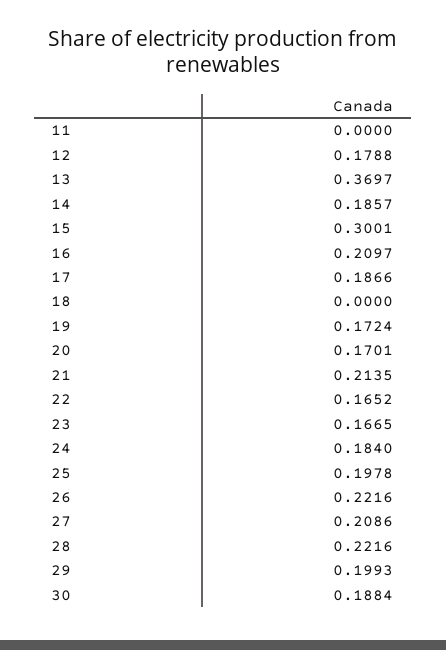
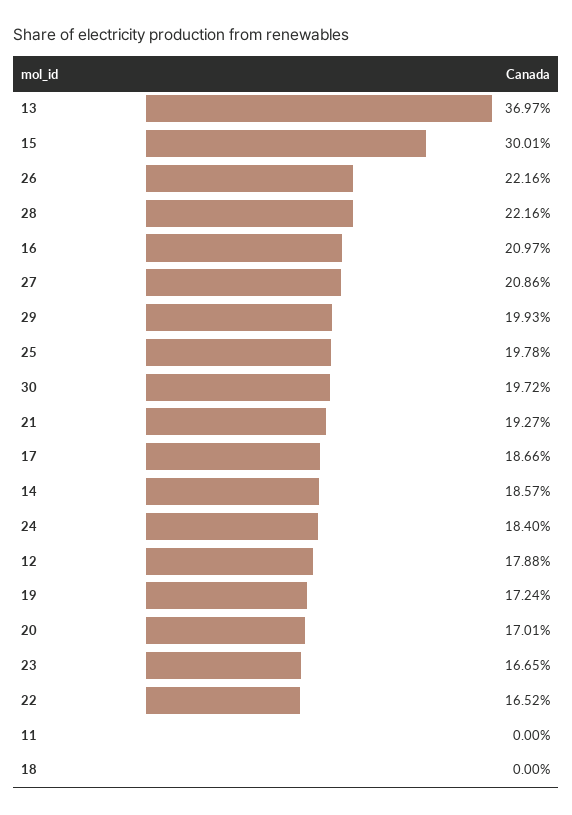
21: 0.2135 -> 0.1927
30: 0.1884 -> 0.1972

